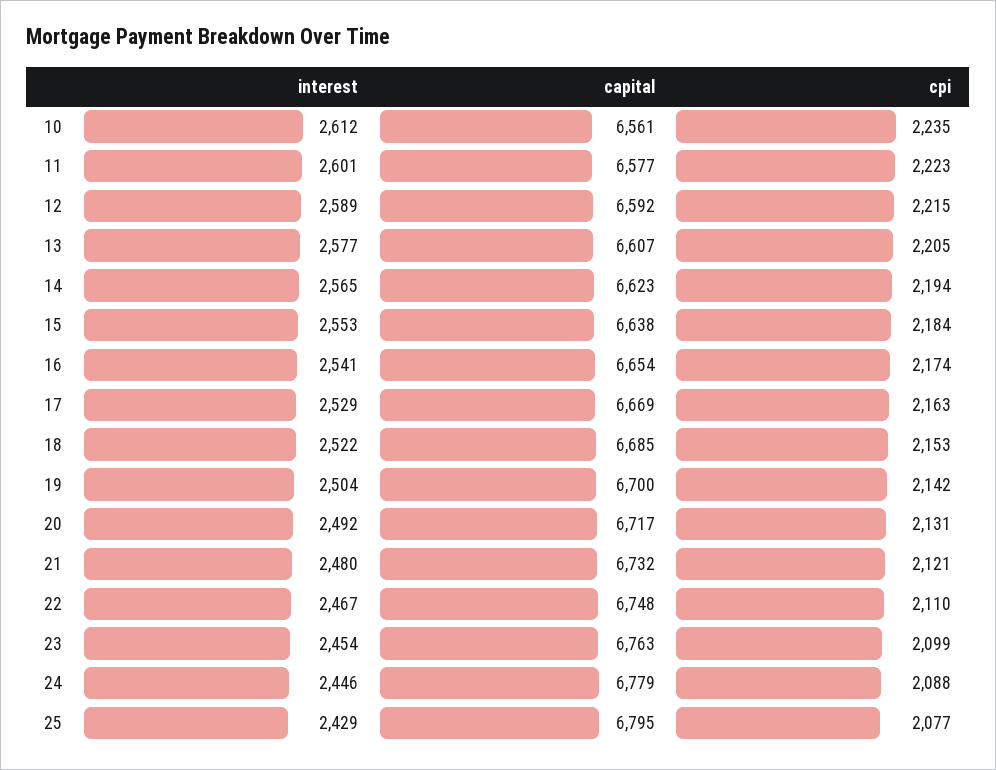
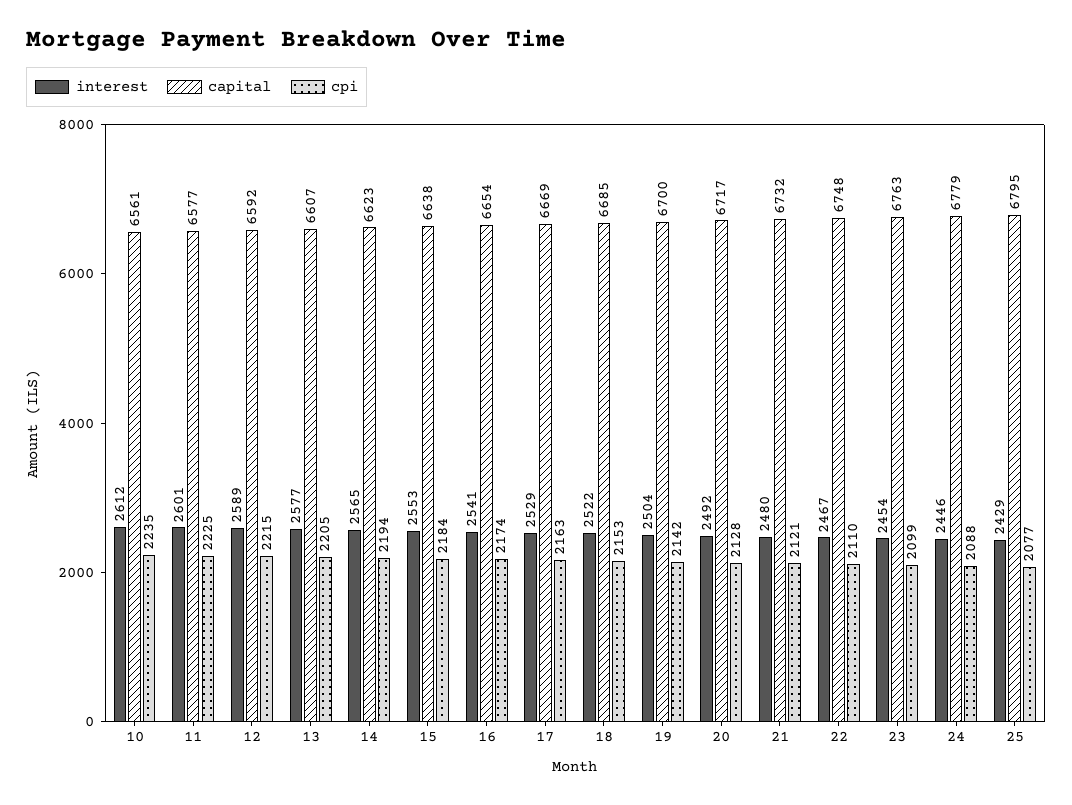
cpi, 11: 2223 -> 2225
cpi, 20: 2131 -> 2128

